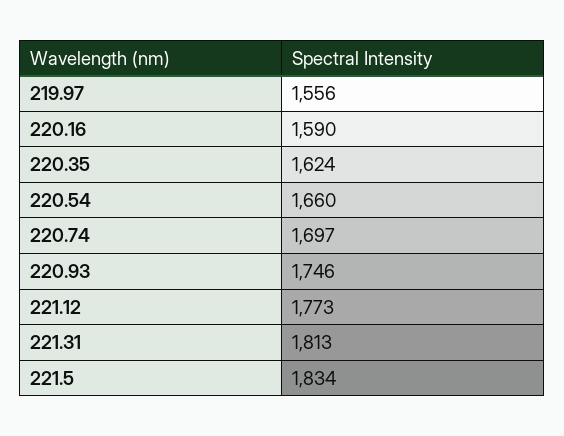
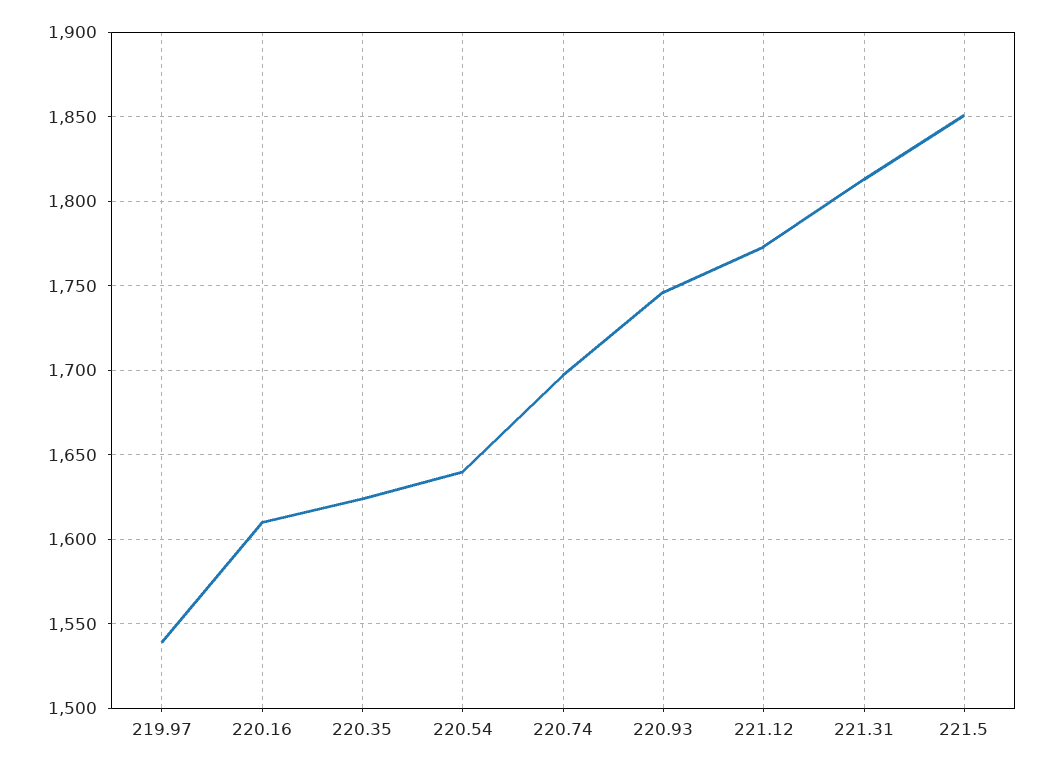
219.97: 1556 -> 1540
220.16: 1590 -> 1610
220.54: 1660 -> 1640
221.5: 1834 -> 1850

